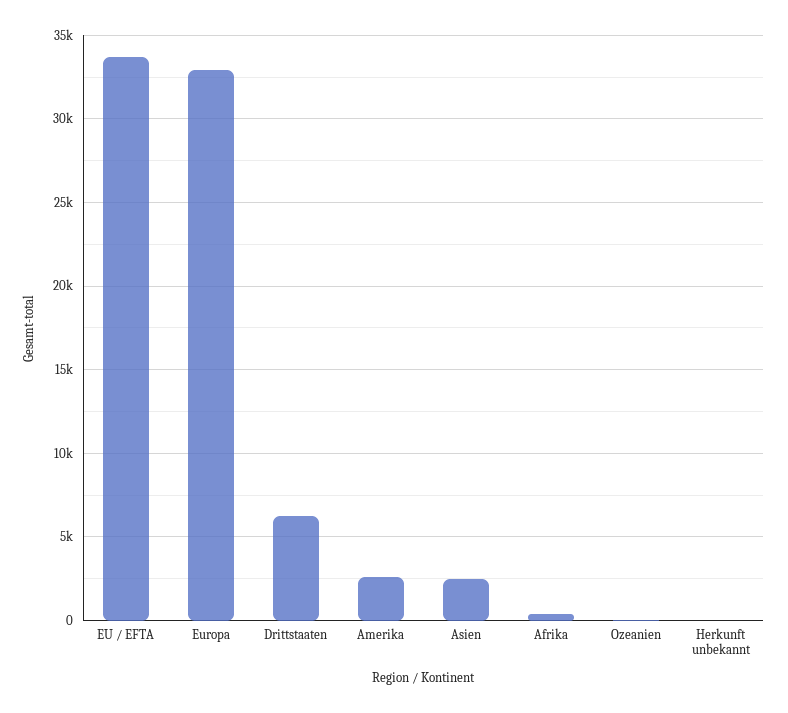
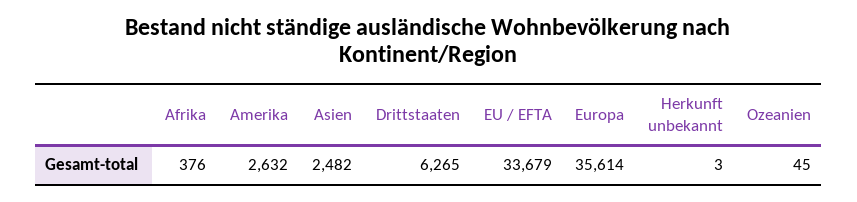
Europa: 33000 -> 35614

